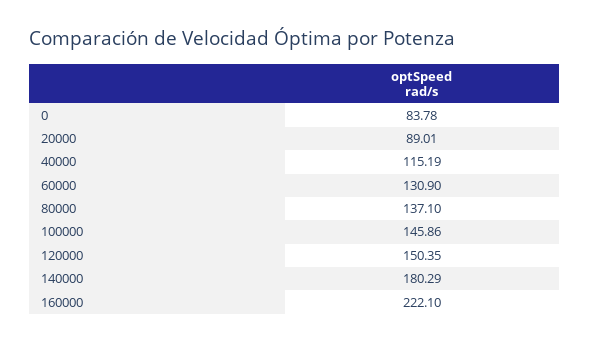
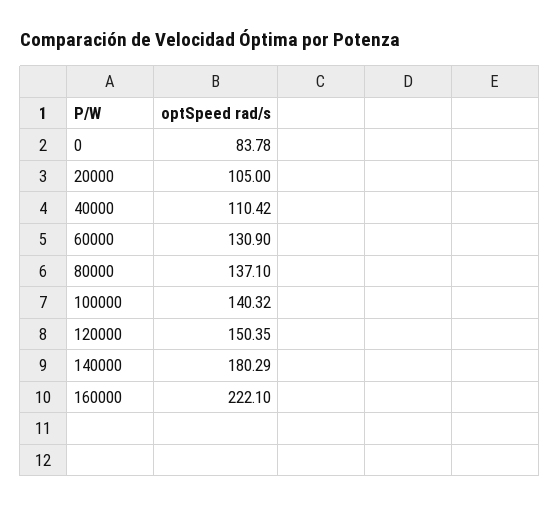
20000: 89.01 -> 105
40000: 115.19 -> 110.42
100000: 145.86 -> 140.32

